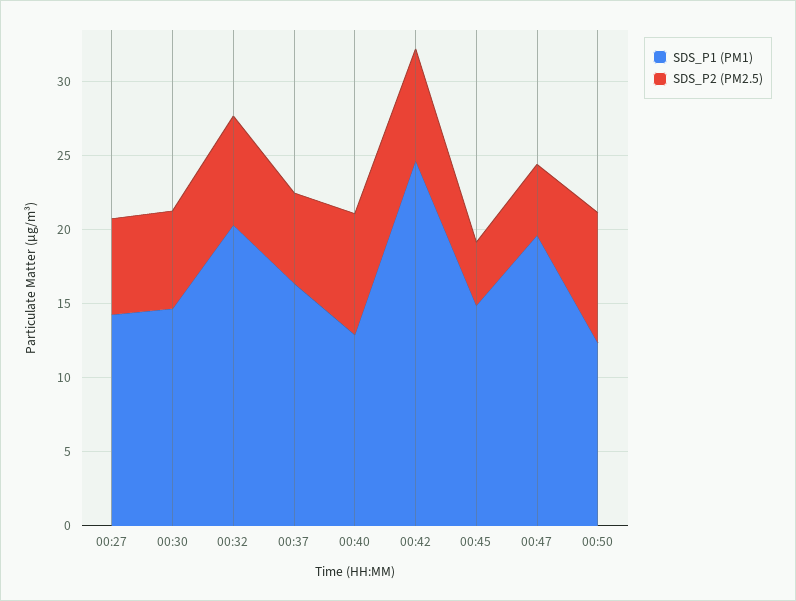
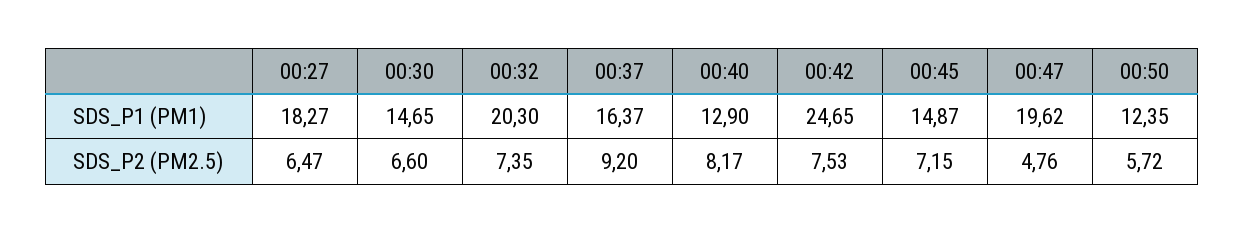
SDS_P1 (PM1), 00:27: 14 -> 18.27
SDS_P2 (PM2.5), 00:37: 6 -> 9.2
SDS_P2 (PM2.5), 00:45: 4 -> 7.15
SDS_P2 (PM2.5), 00:50: 9 -> 5.72

